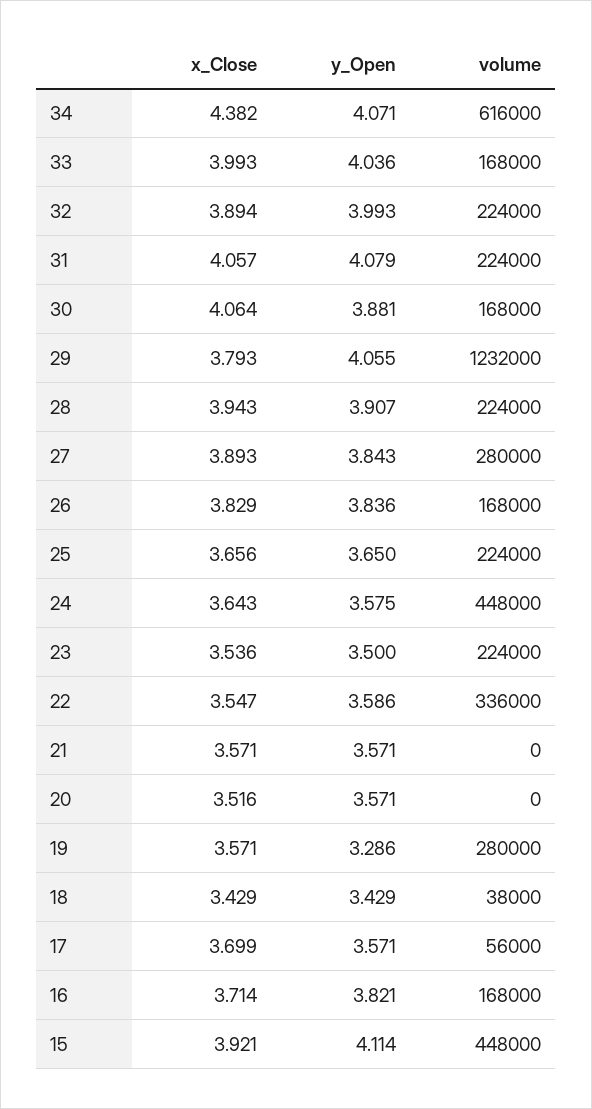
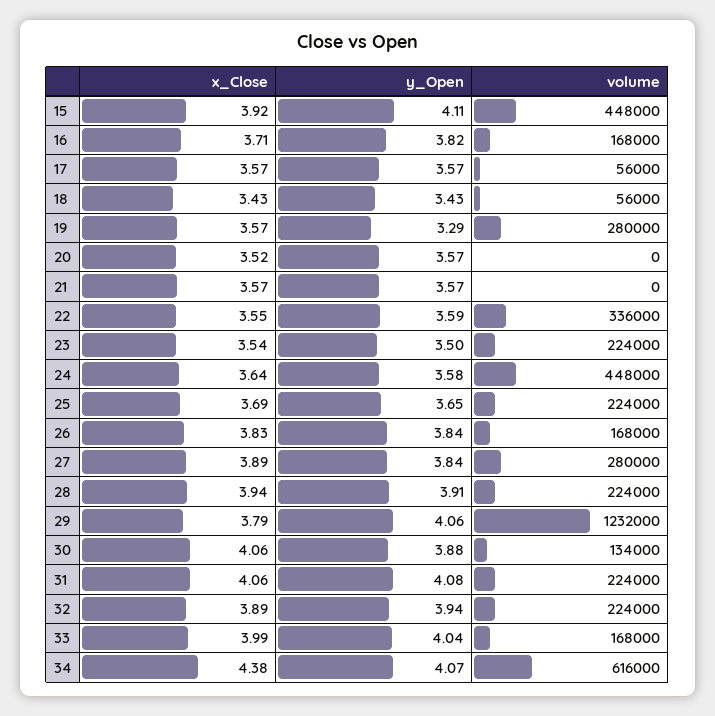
y_Open, 32: 3.993 -> 3.94
volume, 30: 168000 -> 134000
x_Close, 25: 3.656 -> 3.69
volume, 18: 38000 -> 56000
x_Close, 17: 3.699 -> 3.57

